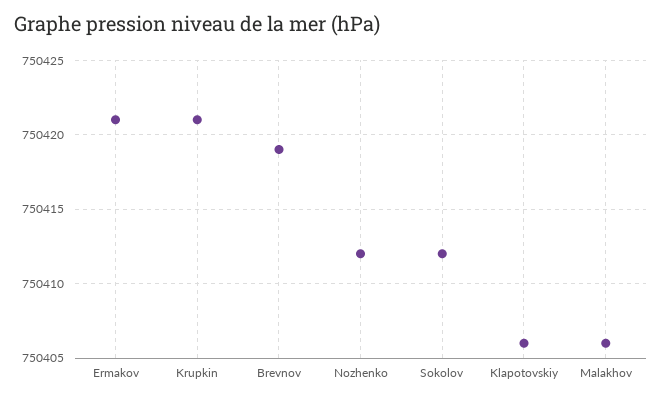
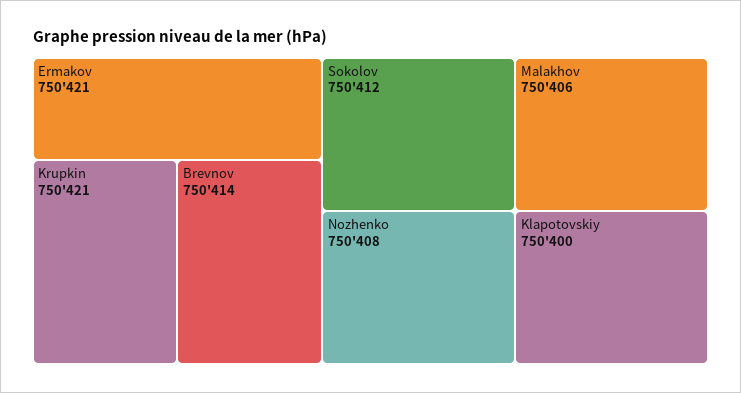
Brevnov: 750419 -> 750414
Nozhenko: 750412 -> 750408
Klapotovskiy: 750406 -> 750400

